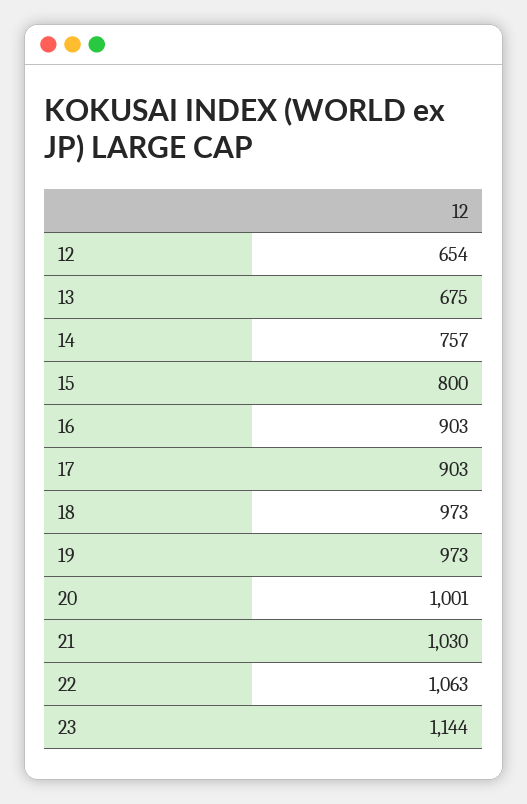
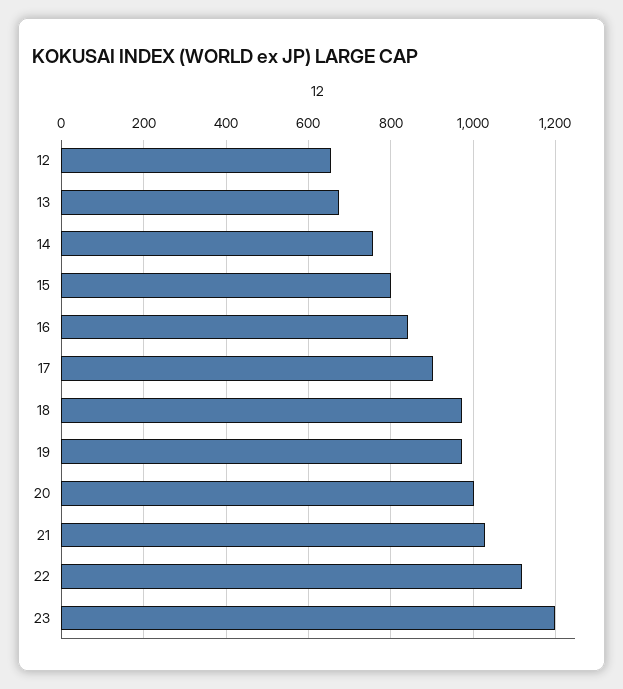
16: 903 -> 840
22: 1063 -> 1120
23: 1144 -> 1200

